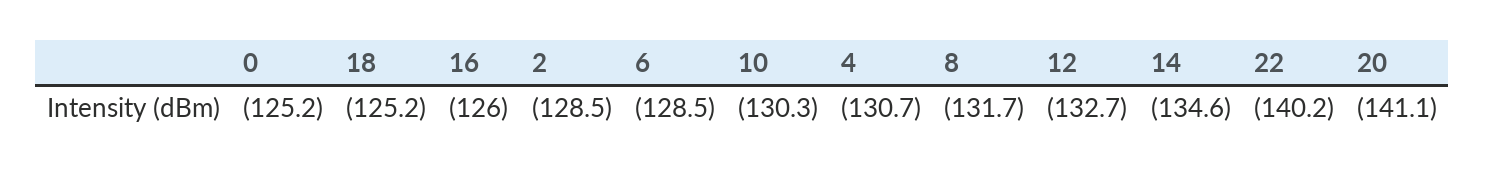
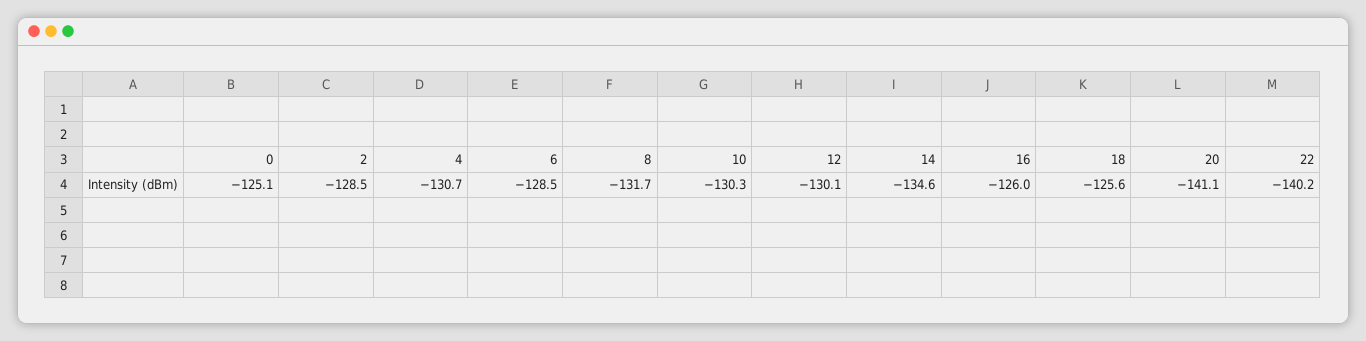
0: -125.2 -> -125.1
18: -125.2 -> -125.6
12: -132.7 -> -130.1

